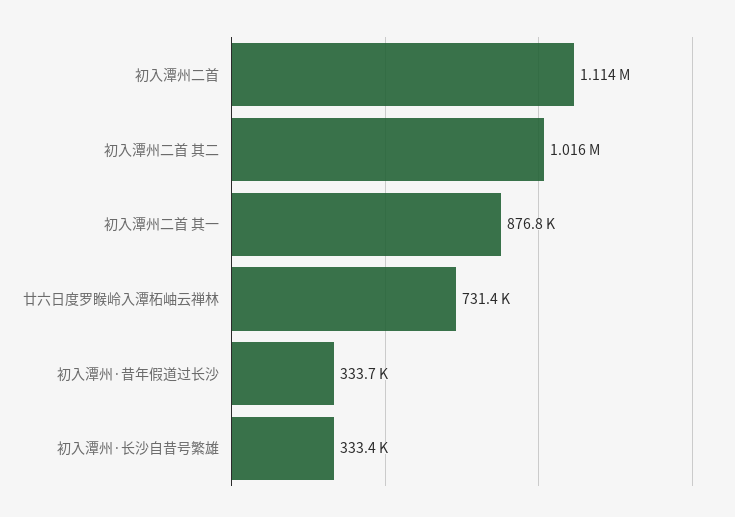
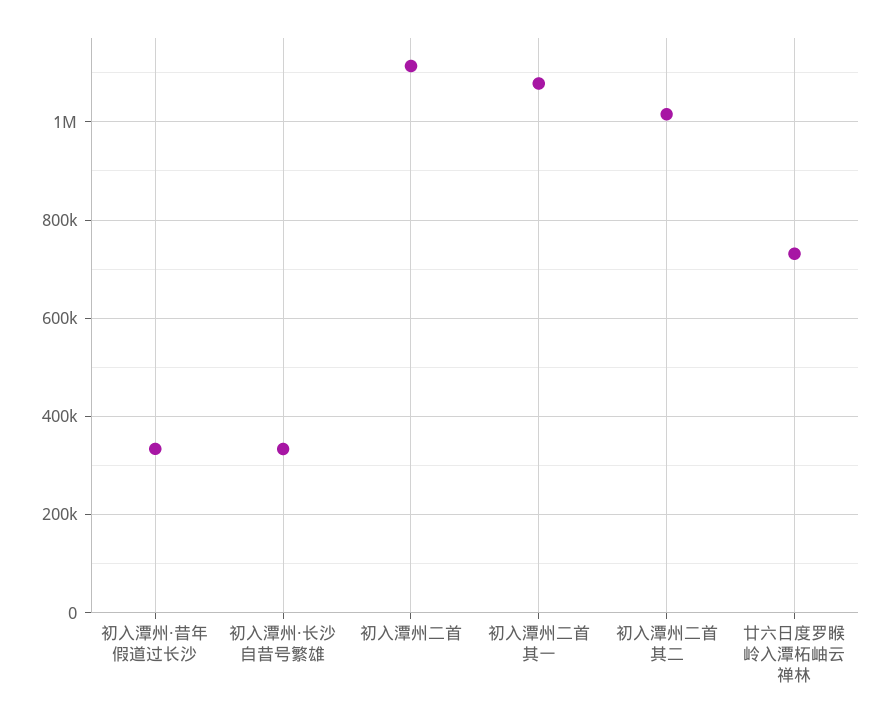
初入潭州二首 其一: 876800 -> 1080000

